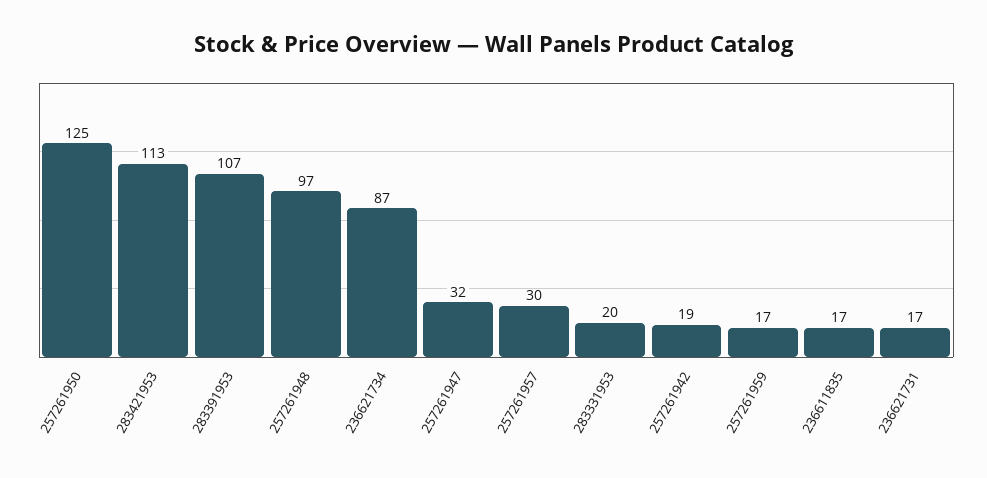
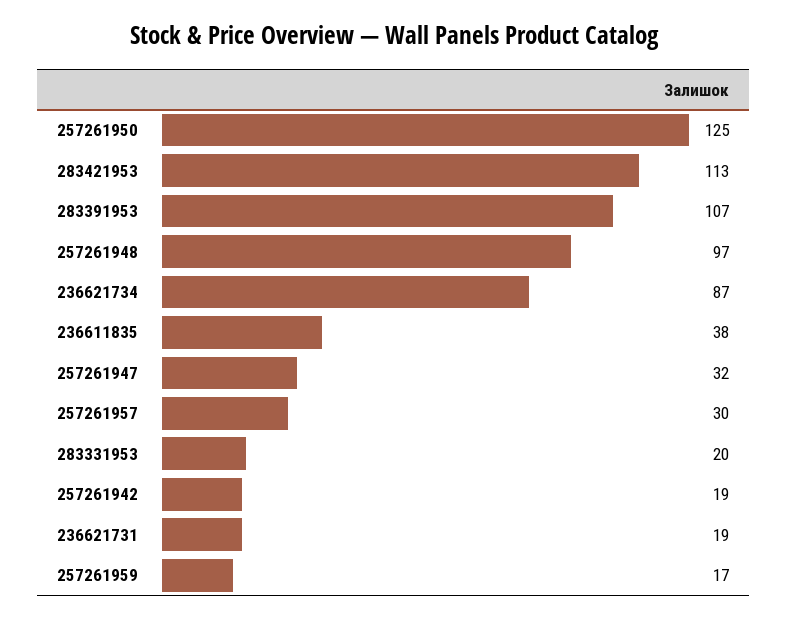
236611835: 17 -> 38
236621731: 17 -> 19

